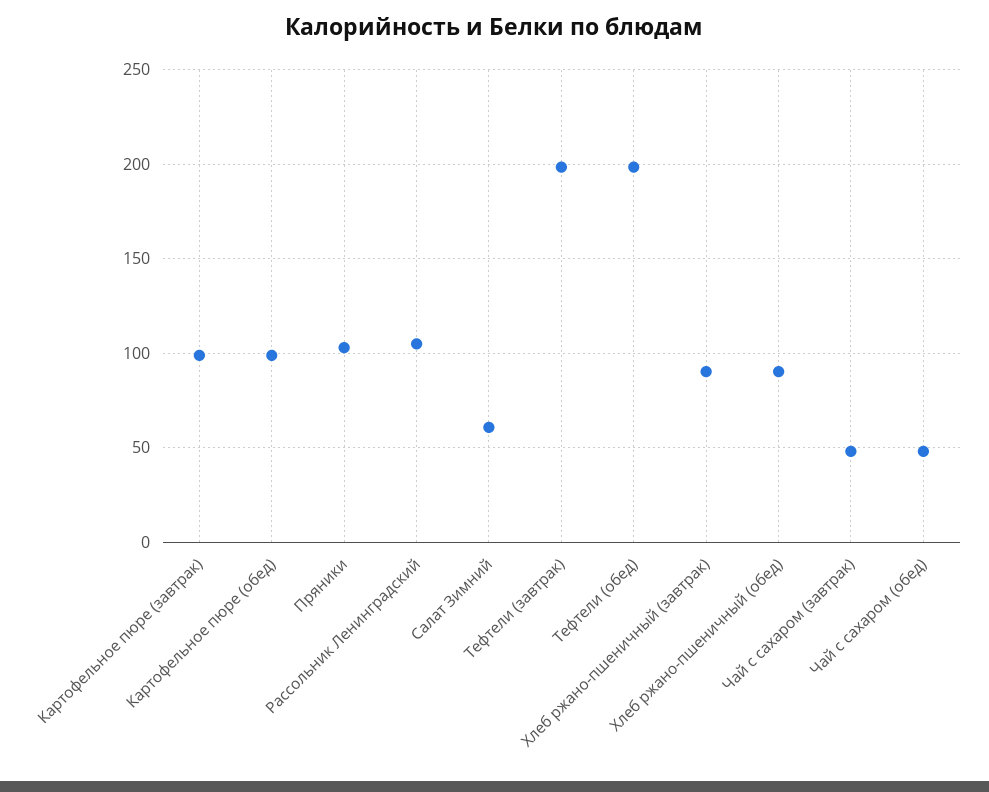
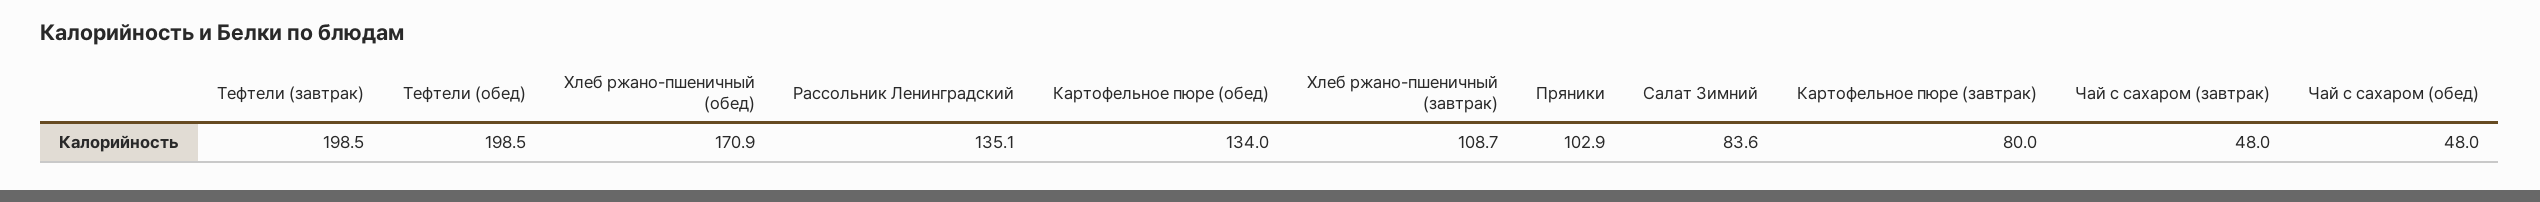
Картофельное пюре (завтрак): 100 -> 80
Картофельное пюре (обед): 100 -> 134
Рассольник Ленинградский: 105 -> 135.1
Салат Зимний: 60 -> 83.6
Хлеб ржано-пшеничный (завтрак): 90 -> 108.7
Хлеб ржано-пшеничный (обед): 90 -> 170.9

